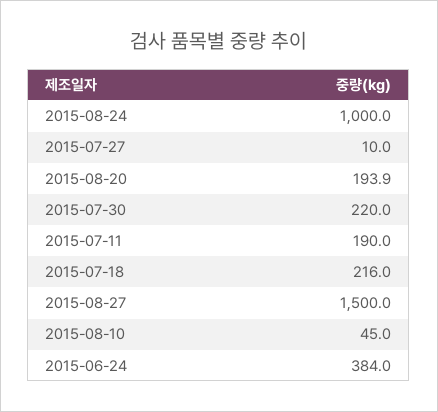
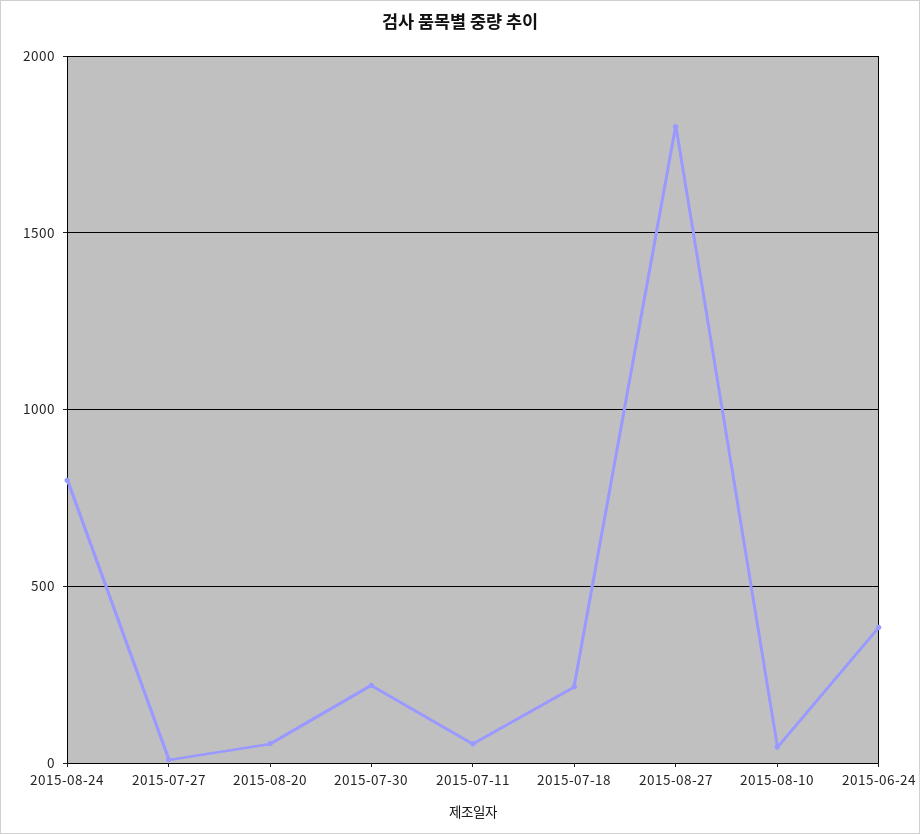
2015-08-24: 1000 -> 800
2015-08-20: 193.9 -> 50
2015-07-11: 190 -> 50
2015-08-27: 1500 -> 1800

